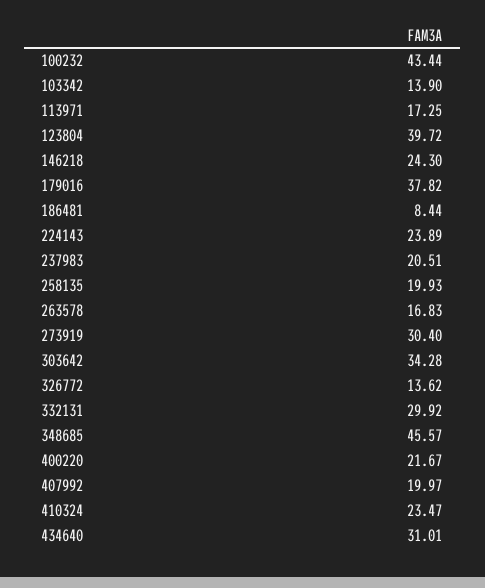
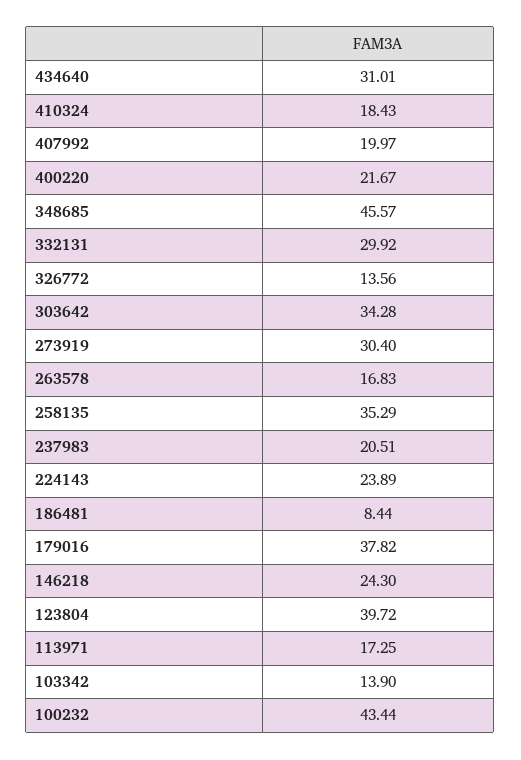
258135: 19.93 -> 35.29
326772: 13.62 -> 13.56
410324: 23.47 -> 18.43

